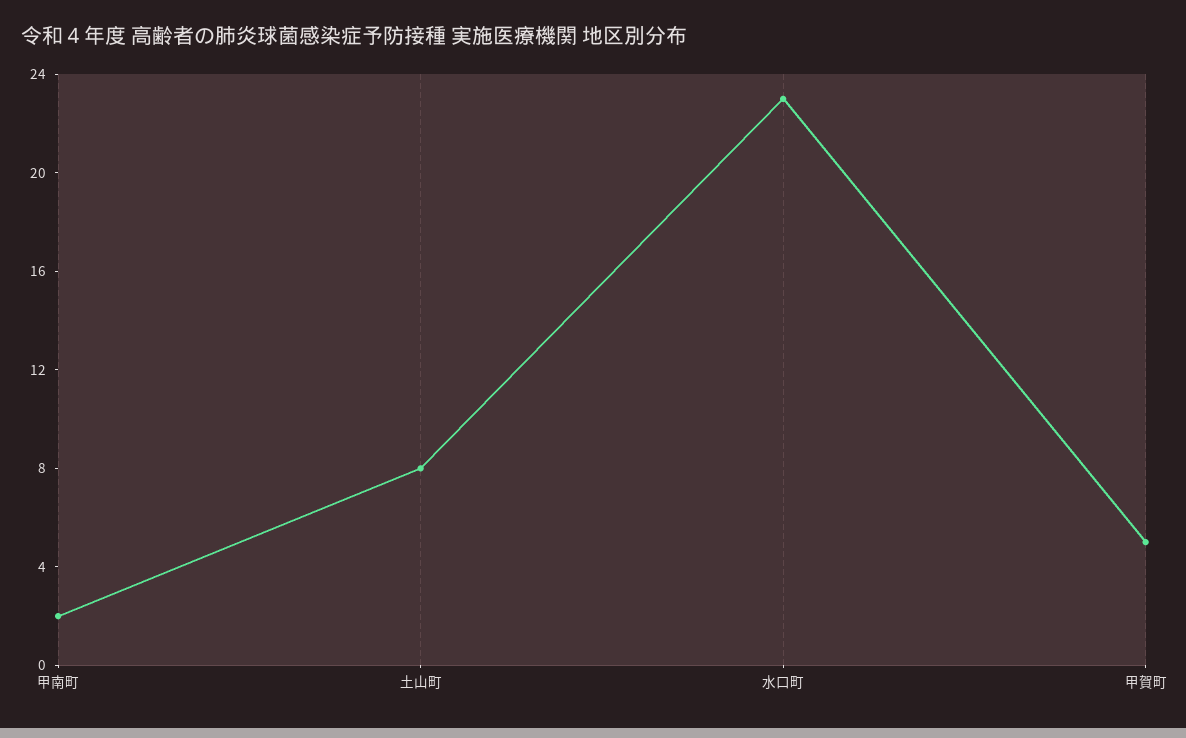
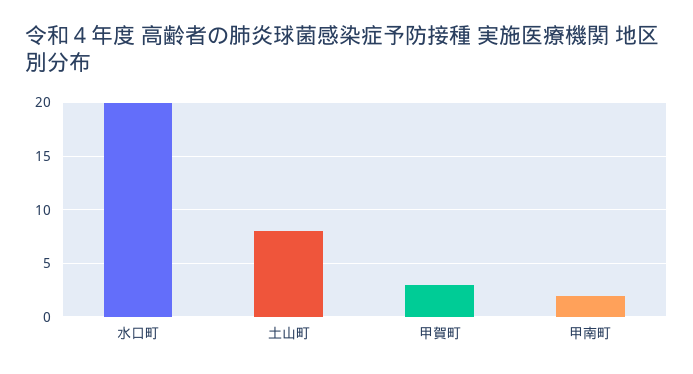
水口町: 23 -> 20
甲賀町: 5 -> 3

